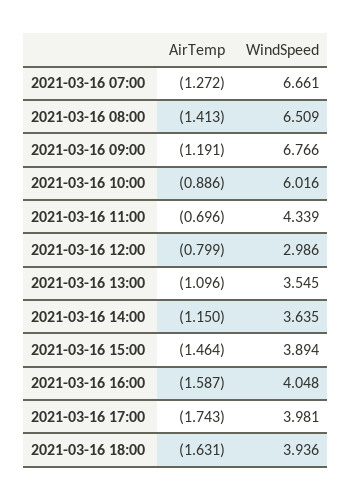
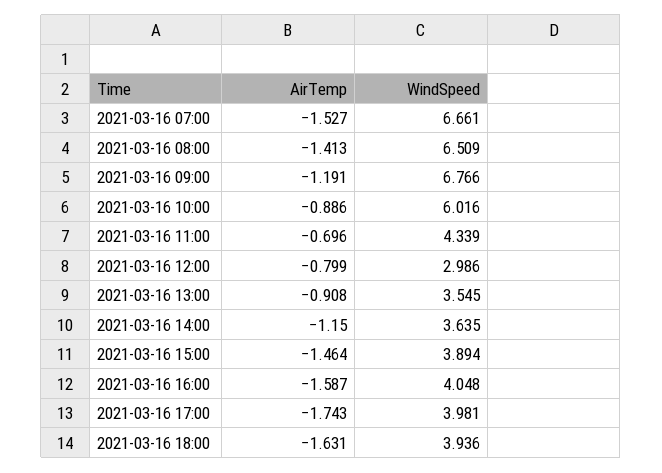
AirTemp, 2021-03-16 07:00: -1.272 -> -1.527
AirTemp, 2021-03-16 13:00: -1.096 -> -0.908

